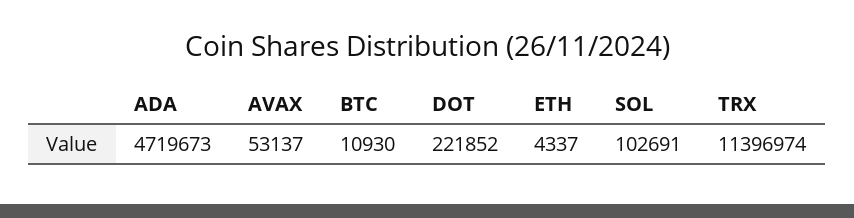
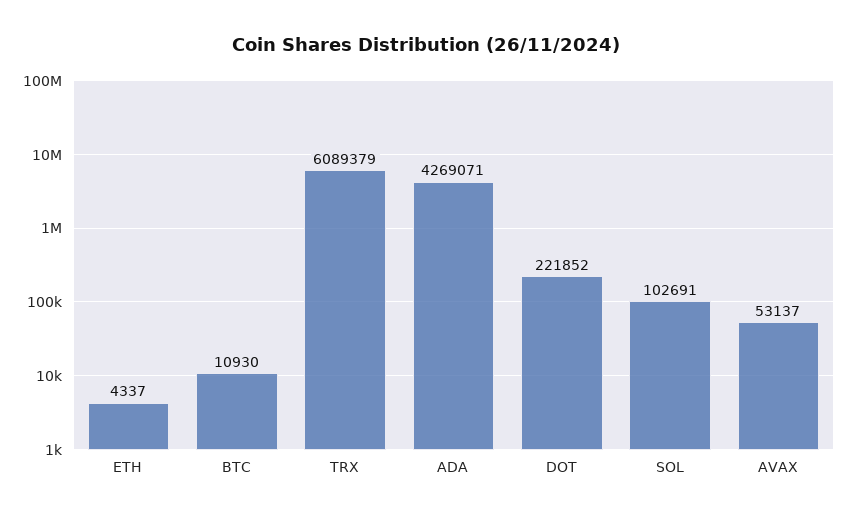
ADA: 4719673 -> 4269071
TRX: 11396974 -> 6089379

